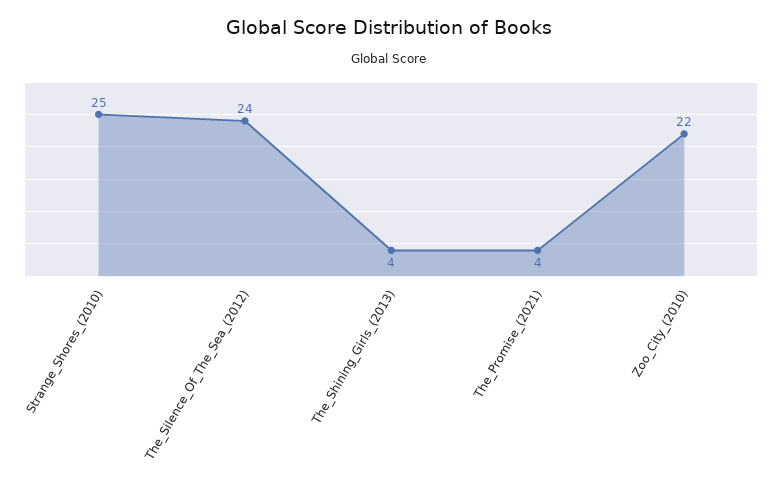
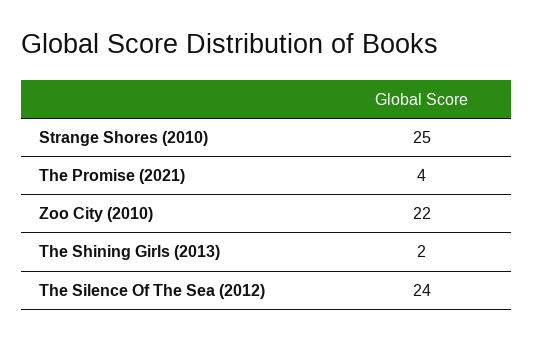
The_Shining_Girls_(2013): 4 -> 2

